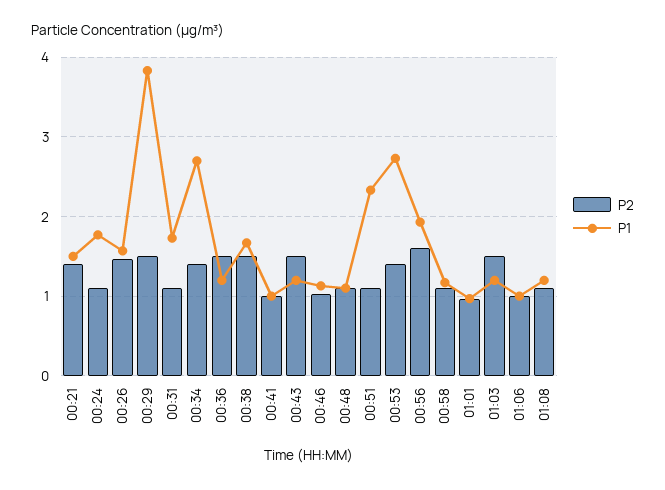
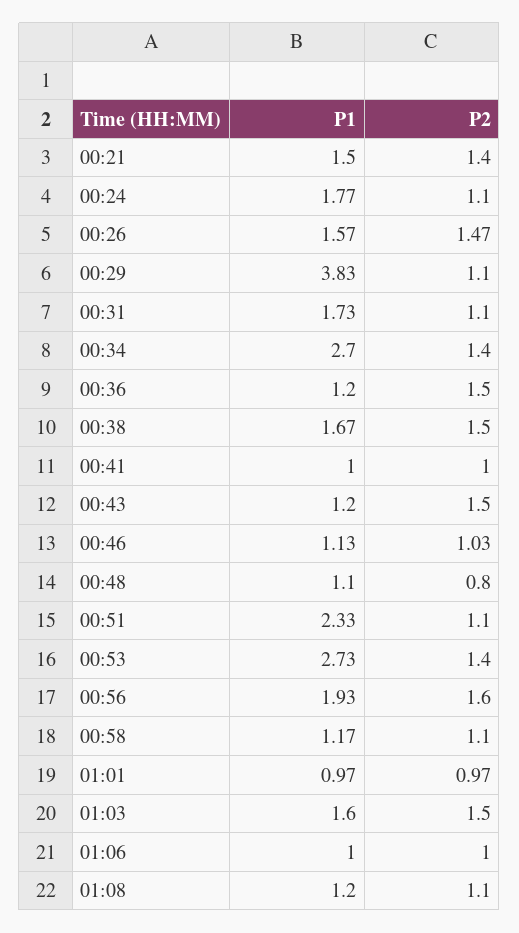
P2, 00:29: 1.5 -> 1.1
P2, 00:48: 1.1 -> 0.8
P1, 01:03: 1.2 -> 1.6

